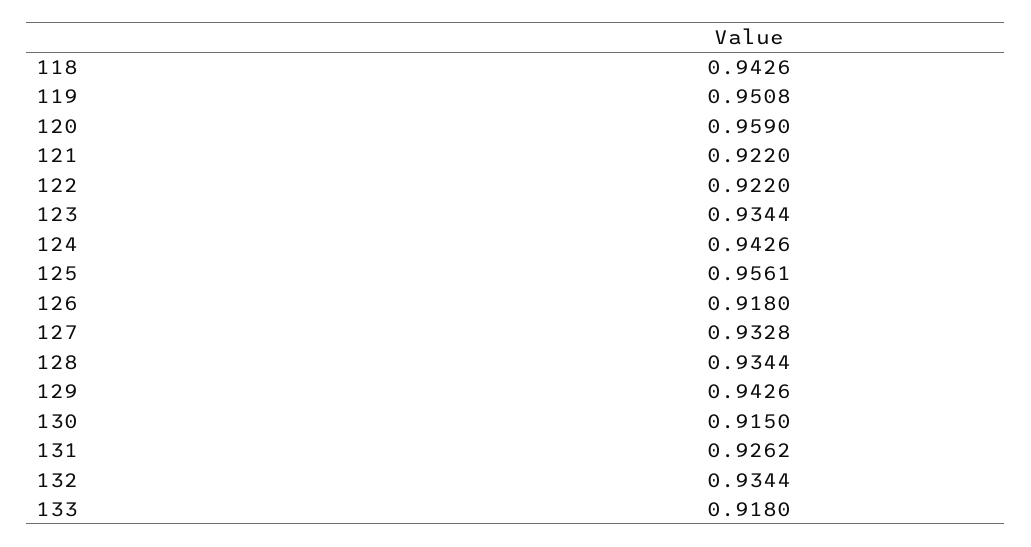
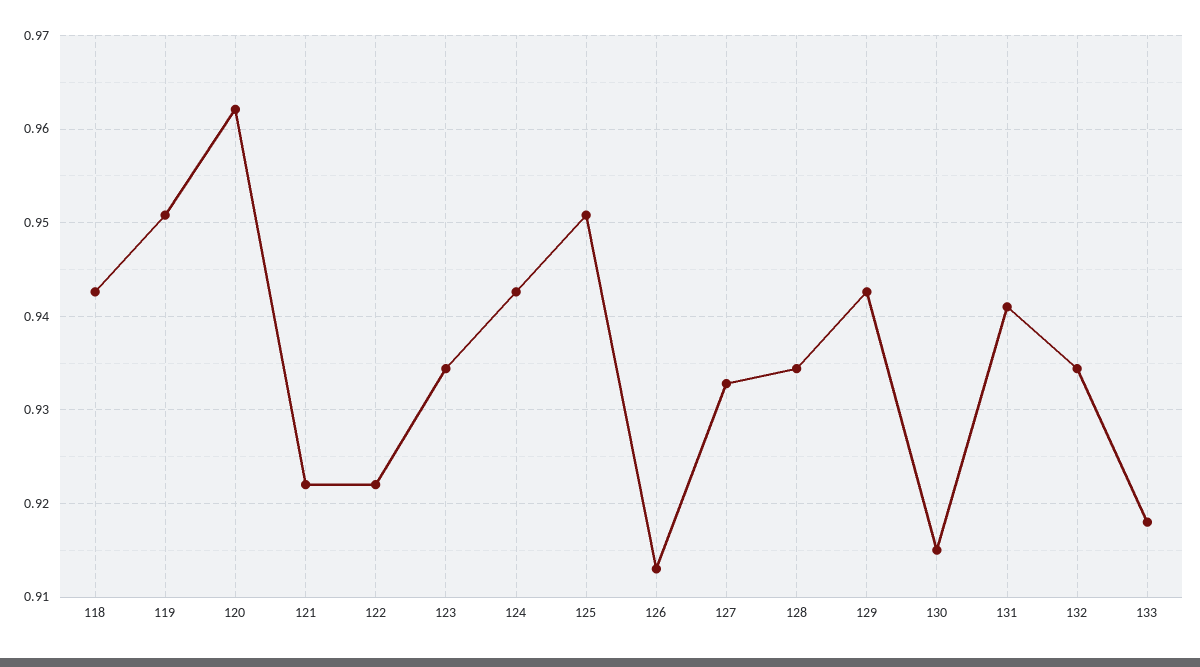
120: 0.959 -> 0.962
125: 0.9561 -> 0.951
126: 0.918 -> 0.913
131: 0.9262 -> 0.941

